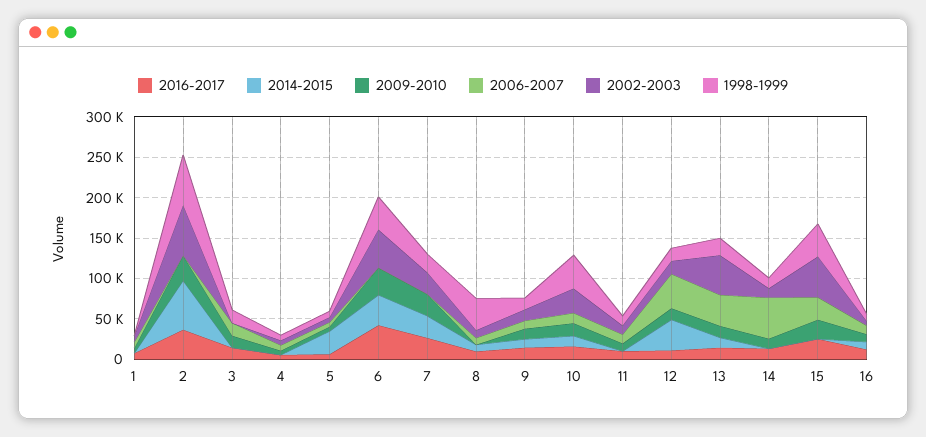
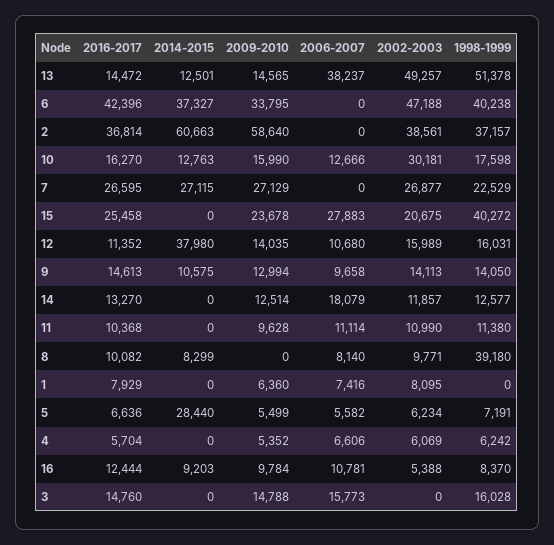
2009-2010, 2: 30000 -> 58640
2002-2003, 2: 60000 -> 38561
1998-1999, 2: 60000 -> 37157
1998-1999, 10: 40000 -> 17598
2006-2007, 12: 40000 -> 10680
1998-1999, 13: 20000 -> 51378
2006-2007, 14: 50000 -> 18079
2002-2003, 15: 50000 -> 20675

